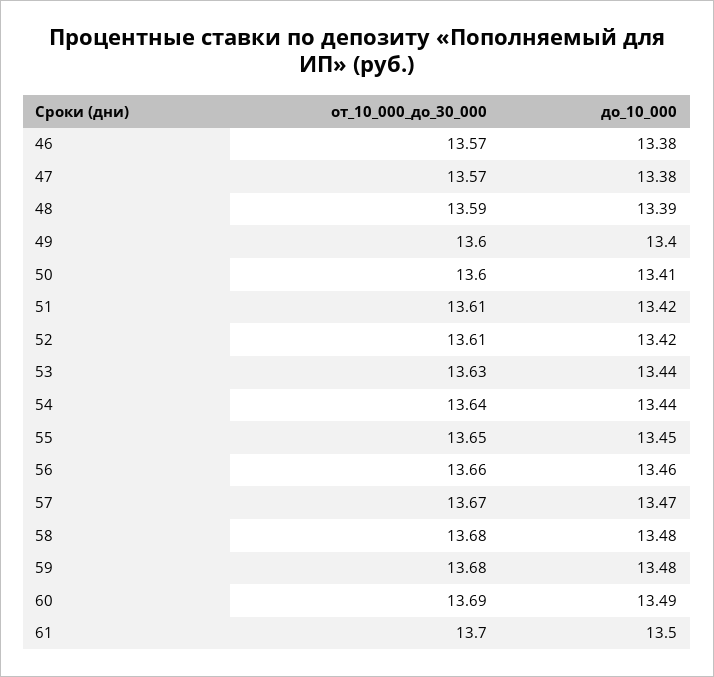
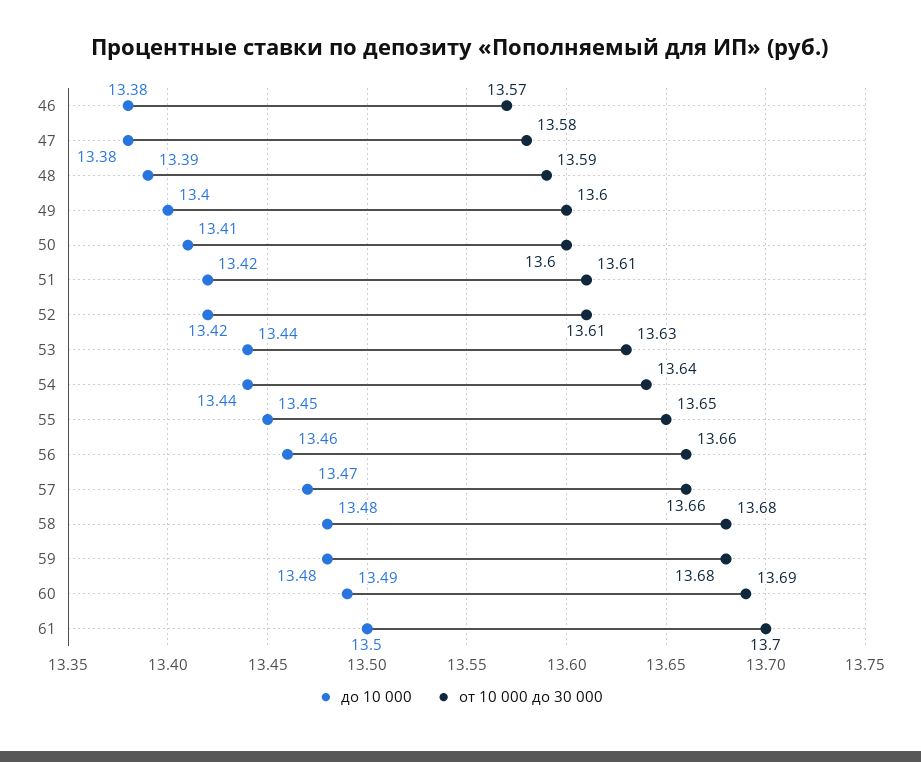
от_10_000_до_30_000, 47: 13.57 -> 13.58
от_10_000_до_30_000, 57: 13.67 -> 13.66

